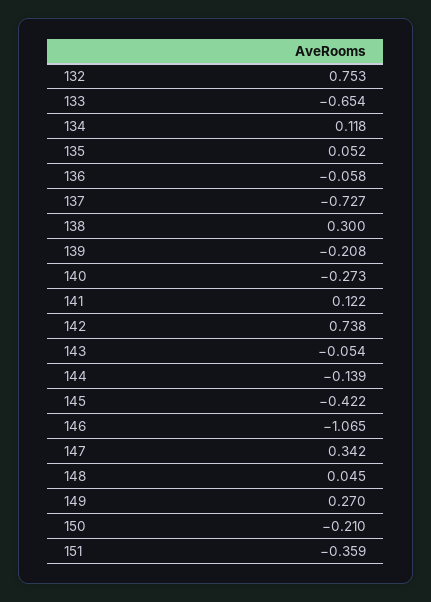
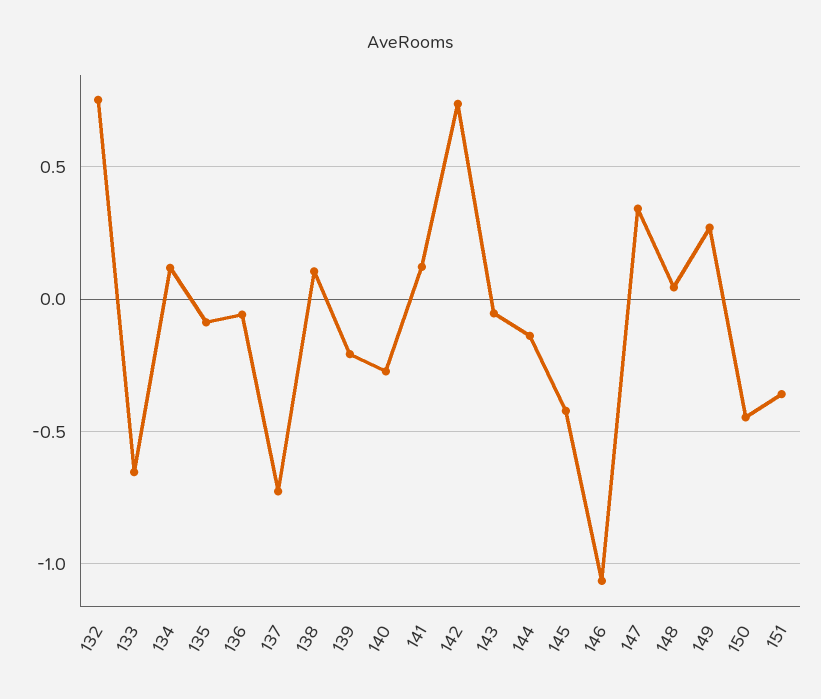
135: 0.052 -> -0.1
138: 0.3 -> 0.1
150: -0.21 -> -0.45

